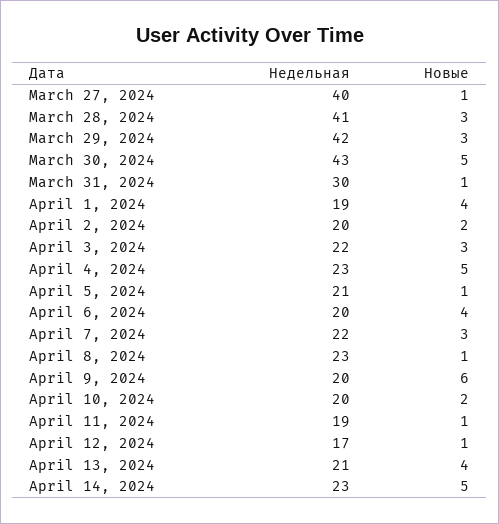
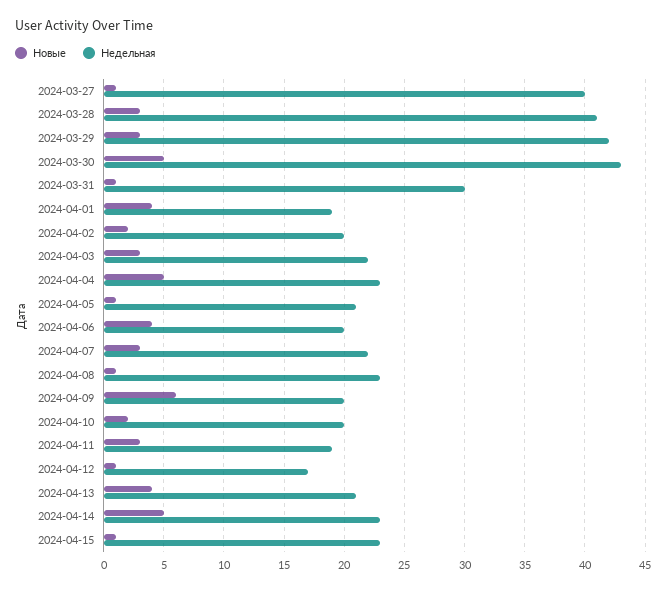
Новые, April 11, 2024: 1 -> 3
Новые, 2024-04-15: none -> 1
Недельная, 2024-04-15: none -> 23

